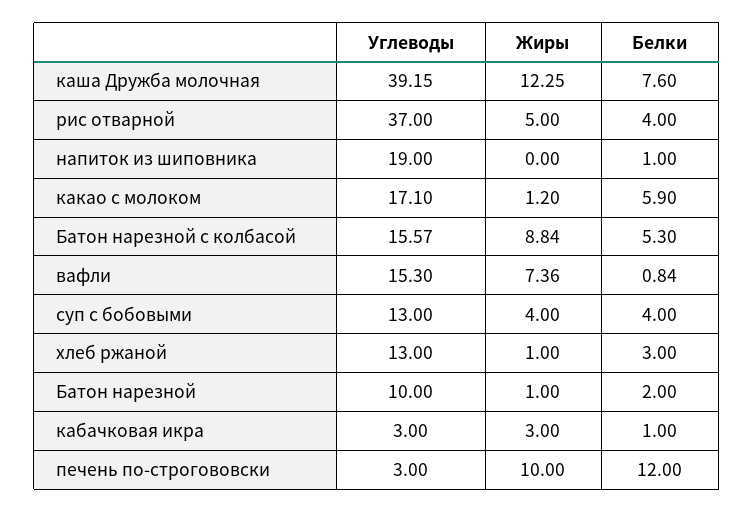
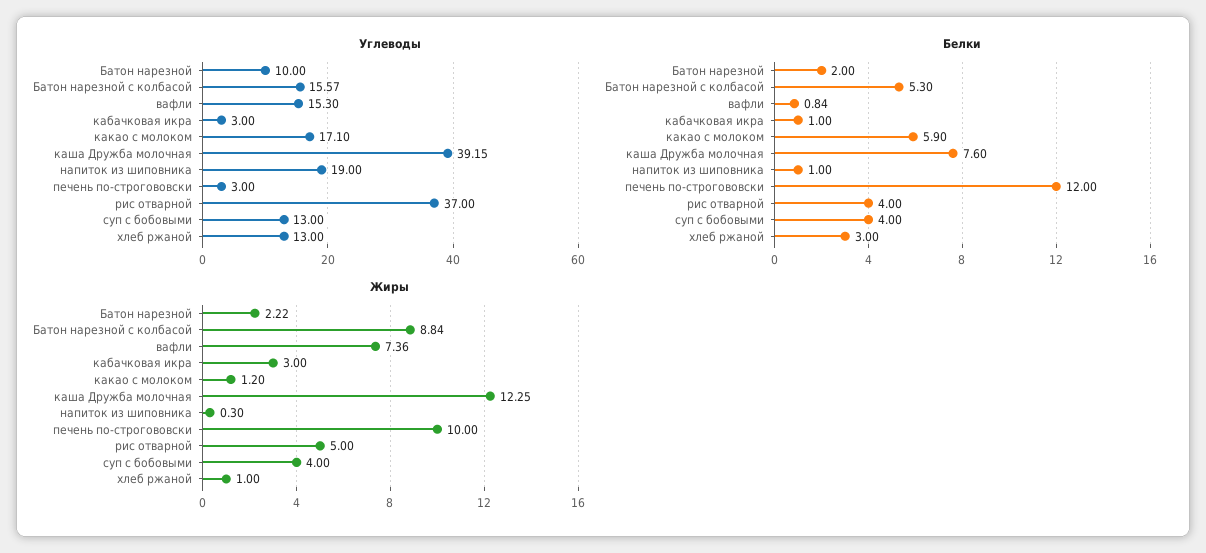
Жиры, напиток из шиповника: 0 -> 0.3
Жиры, Батон нарезной: 1 -> 2.22

